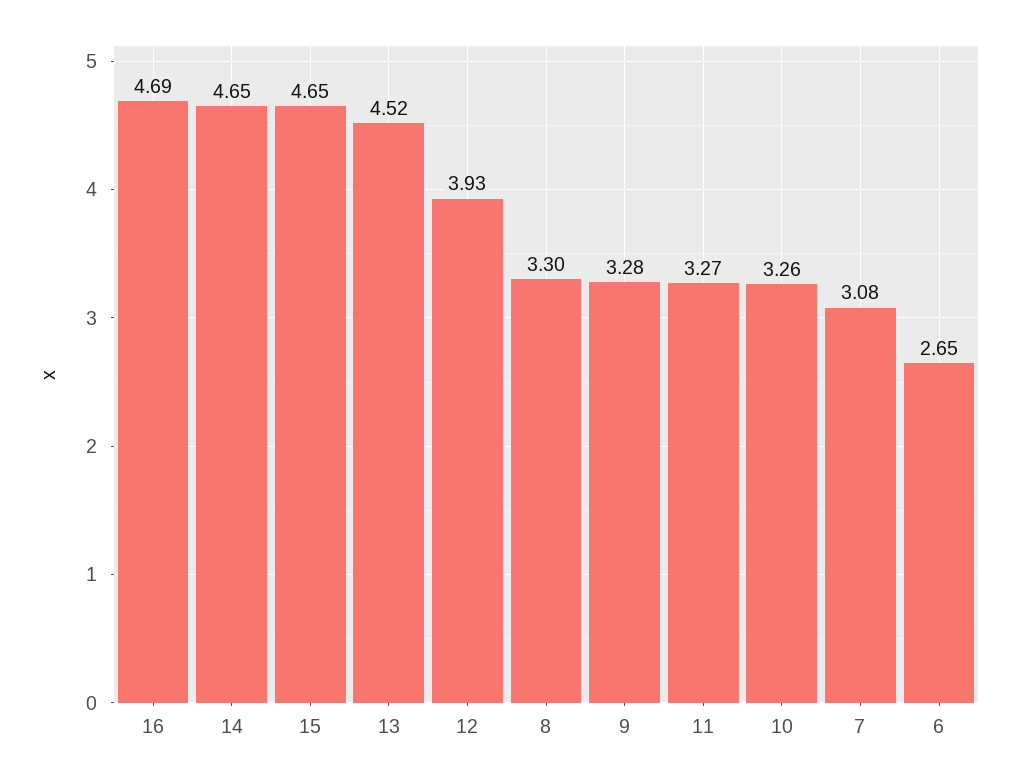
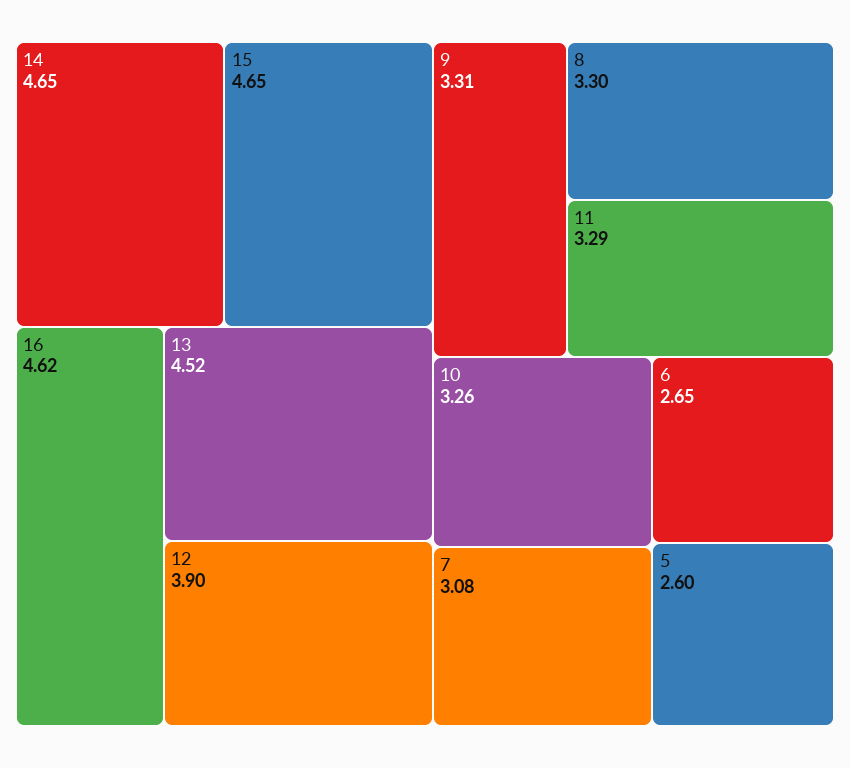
16: 4.69 -> 4.62
12: 3.93 -> 3.9
9: 3.28 -> 3.31
11: 3.27 -> 3.29
5: none -> 2.6

